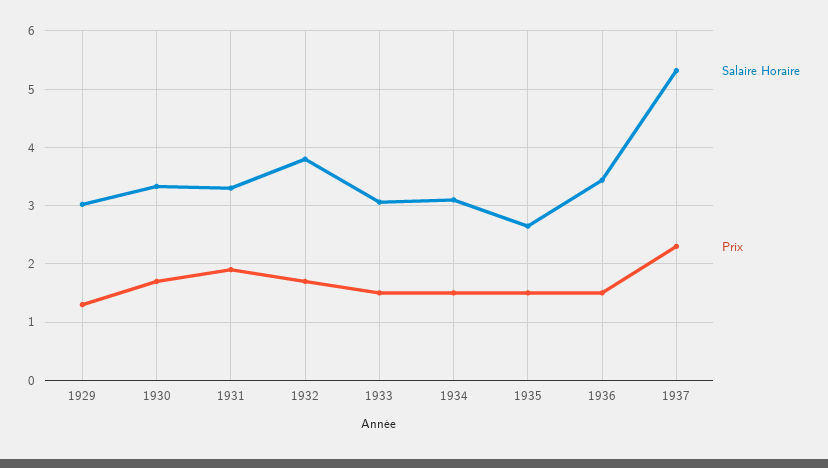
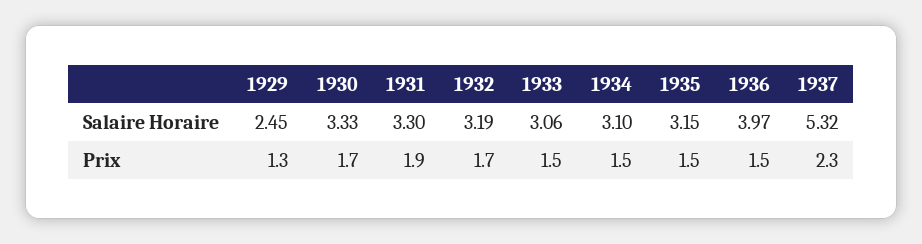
Salaire Horaire, 1929: 3 -> 2.45
Salaire Horaire, 1932: 3.8 -> 3.19
Salaire Horaire, 1935: 2.6 -> 3.15
Salaire Horaire, 1936: 3.4 -> 3.97

